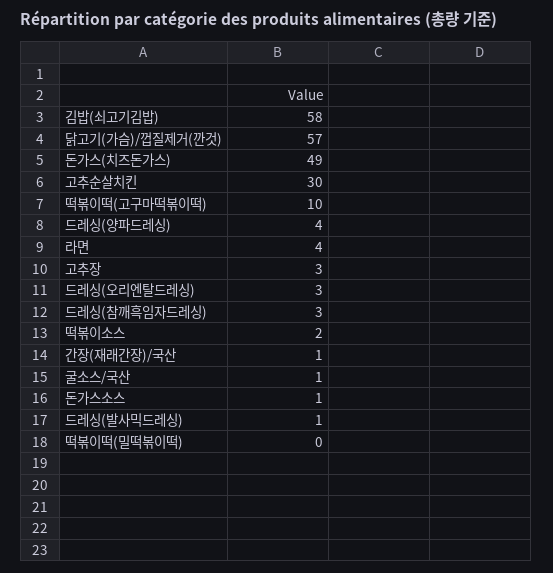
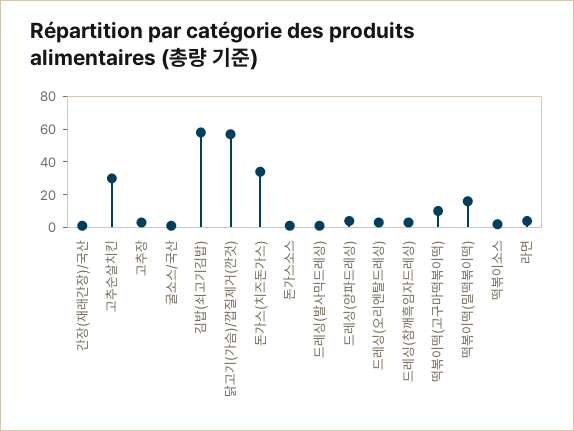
돈가스(치즈돈가스): 49 -> 35
떡볶이떡(밀떡볶이떡): 0 -> 15

